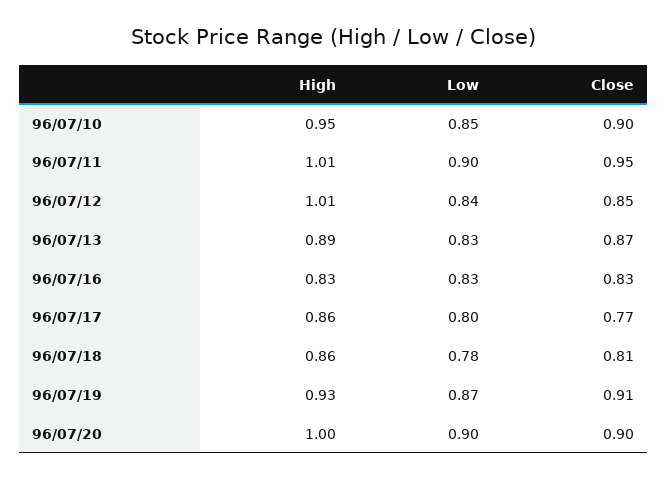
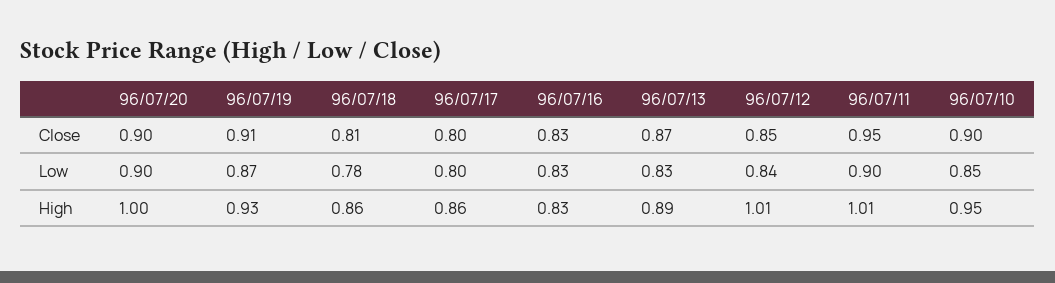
Close, 96/07/17: 0.77 -> 0.8

